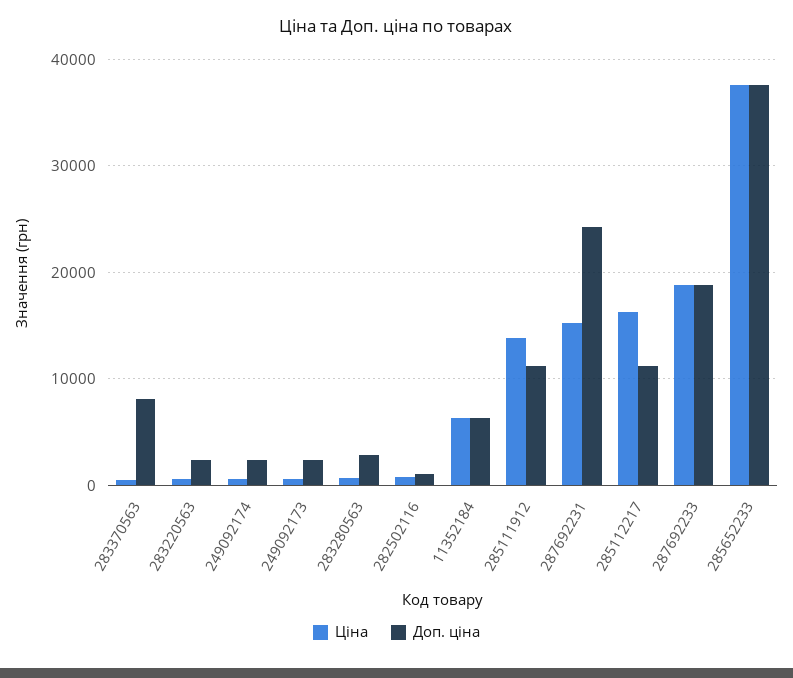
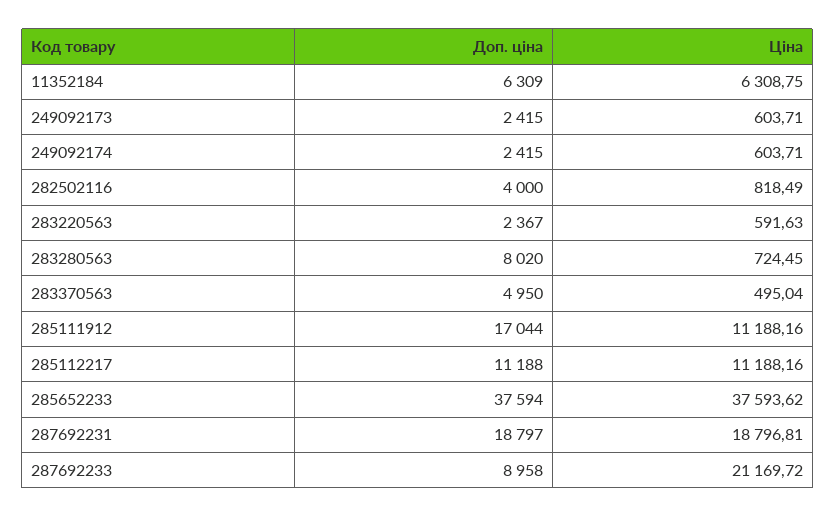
Доп. ціна, 283370563: 8000 -> 4950
Доп. ціна, 283280563: 3000 -> 8020
Доп. ціна, 282502116: 1000 -> 4000
Ціна, 285111912: 14000 -> 11188.16
Доп. ціна, 285111912: 11000 -> 17044
Ціна, 287692231: 15000 -> 18796.81
Доп. ціна, 287692231: 24000 -> 18797
Ціна, 285112217: 16000 -> 11188.16
Ціна, 287692233: 19000 -> 21169.72
Доп. ціна, 287692233: 19000 -> 8958

